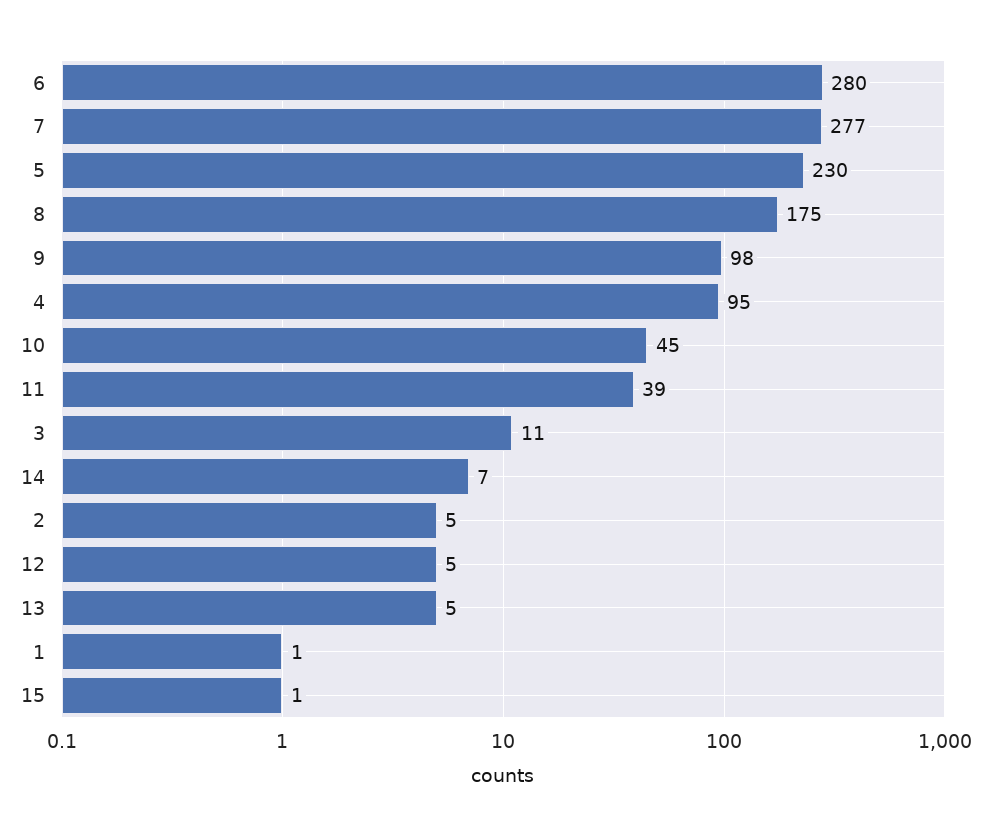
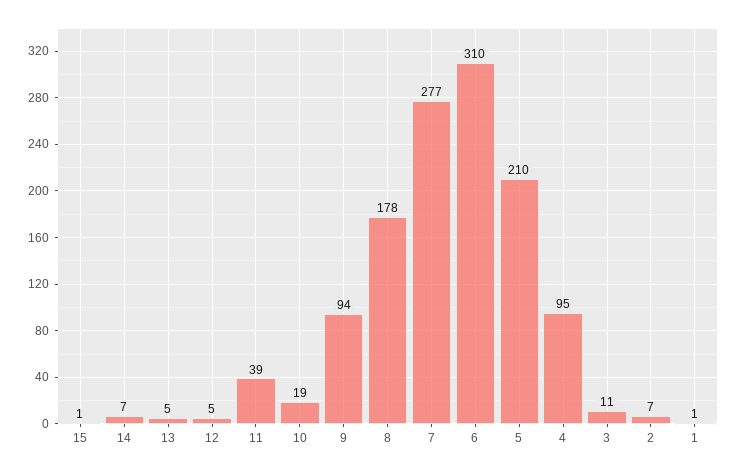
6: 280 -> 310
5: 230 -> 210
8: 175 -> 178
9: 98 -> 94
10: 45 -> 19
2: 5 -> 7

